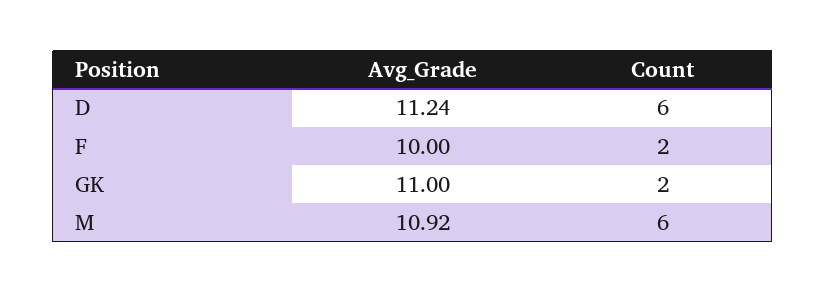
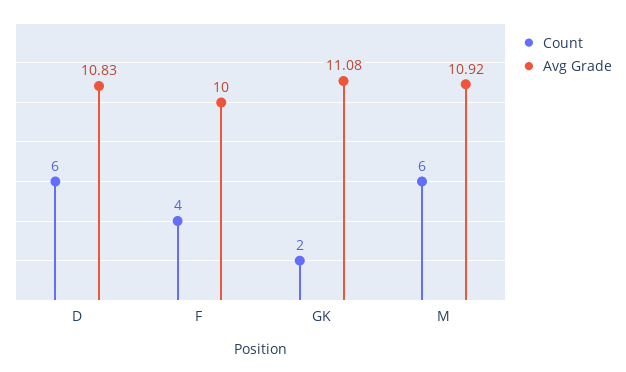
Avg_Grade, D: 11.24 -> 10.83
Count, F: 2 -> 4
Avg_Grade, GK: 11 -> 11.08

